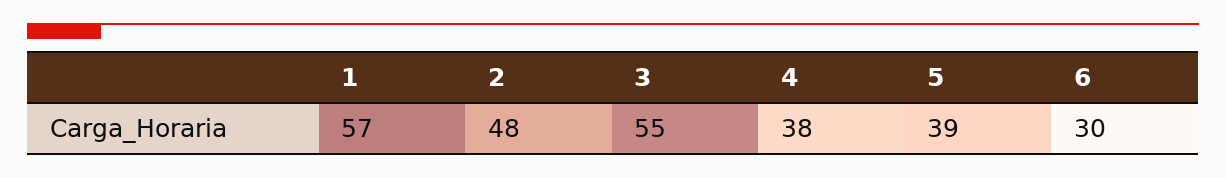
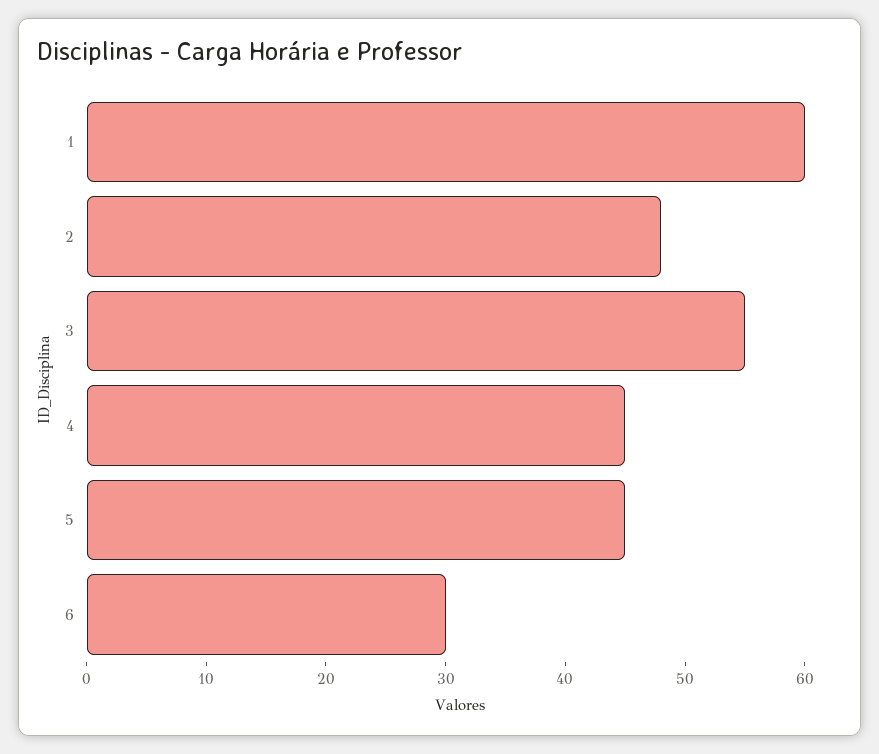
1: 57 -> 60
4: 38 -> 45
5: 39 -> 45

